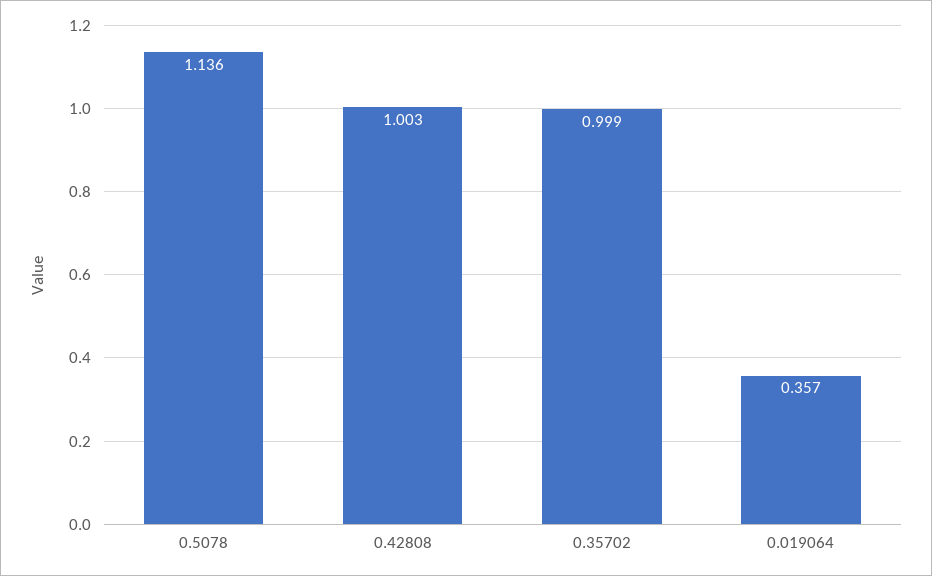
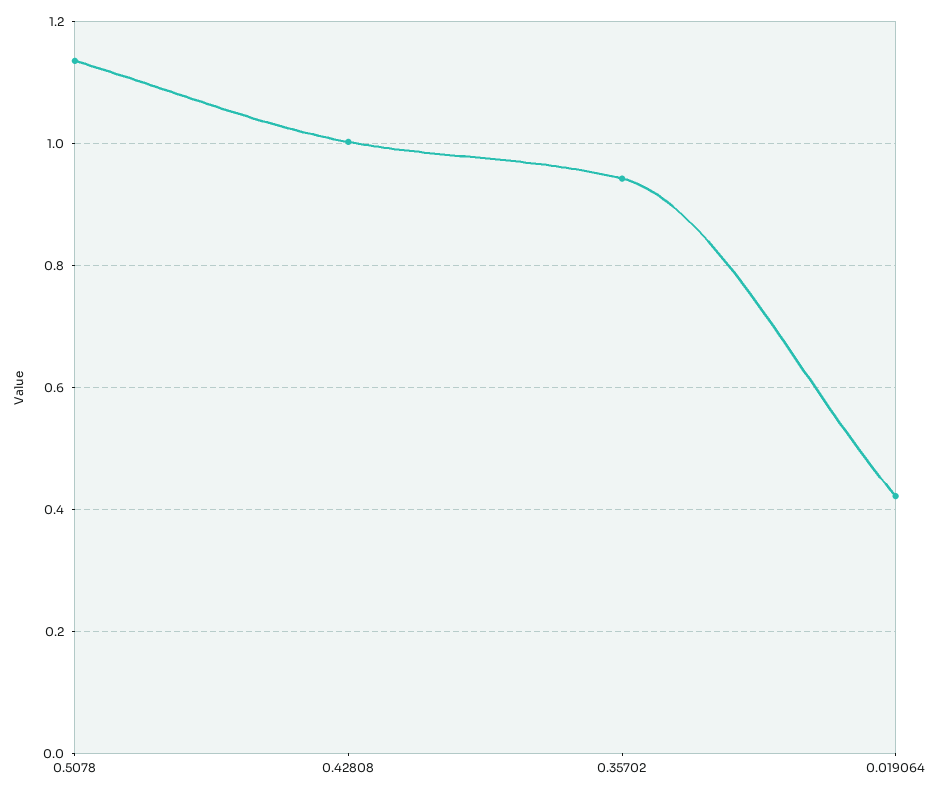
0.35702: 0.999 -> 0.94
0.019064: 0.357 -> 0.42

